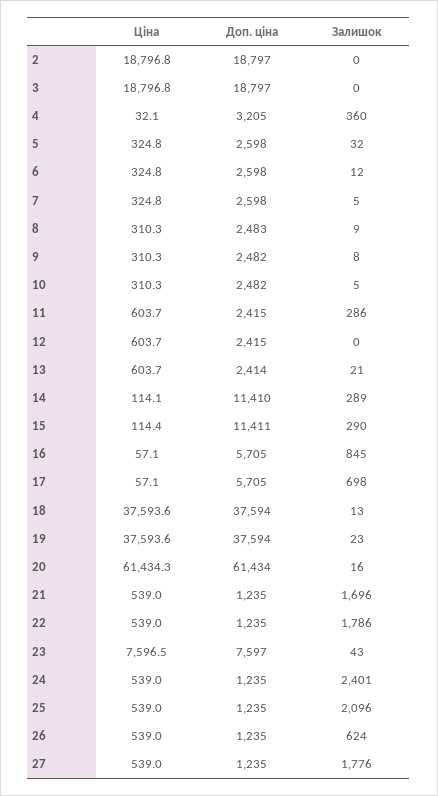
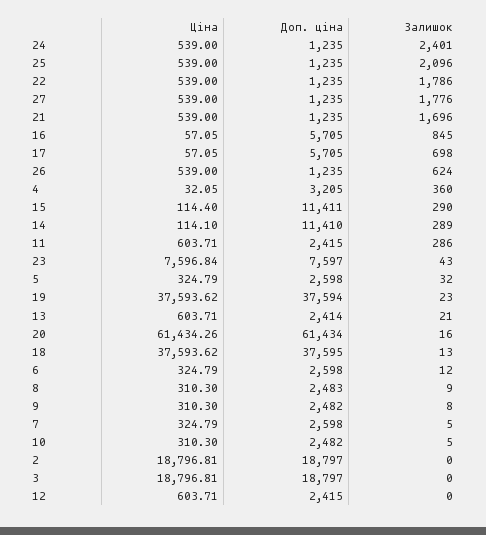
Доп. ціна, 18: 37594 -> 37595
Ціна, 23: 7596.5 -> 7596.84

